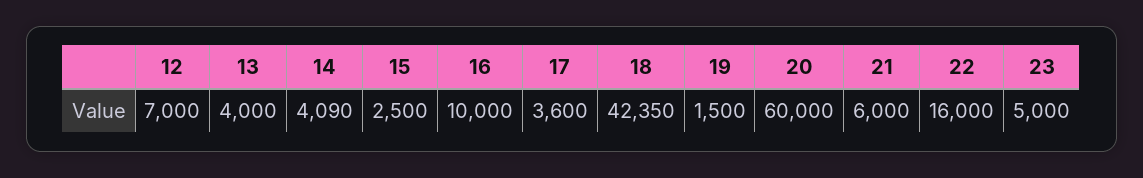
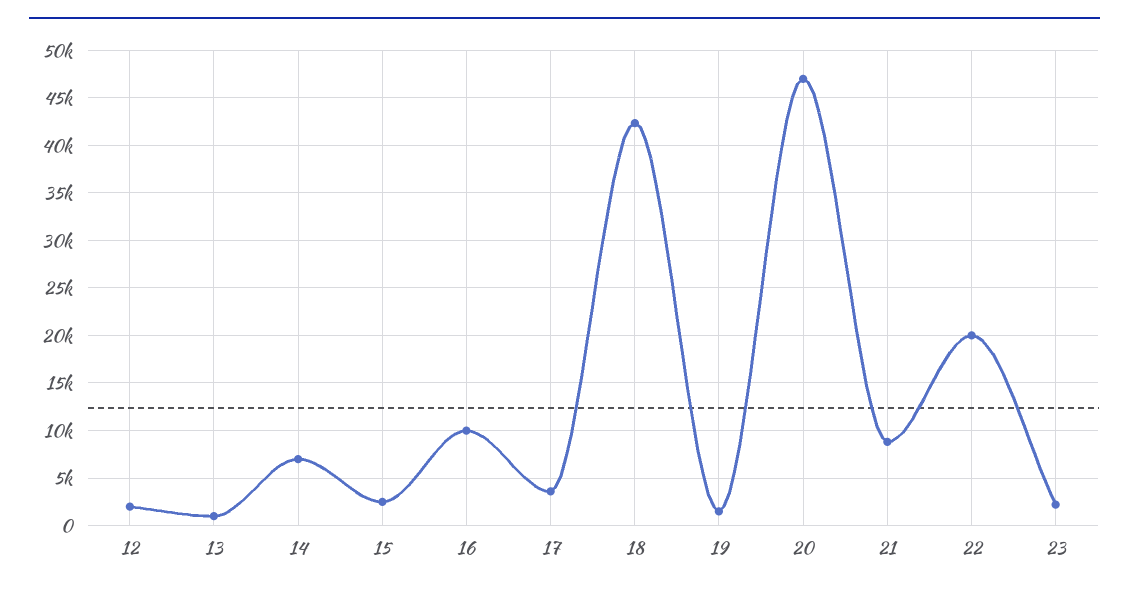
12: 7000 -> 2000
13: 4000 -> 1000
14: 4090 -> 7000
20: 60000 -> 47000
21: 6000 -> 9000
22: 16000 -> 20000
23: 5000 -> 2000

